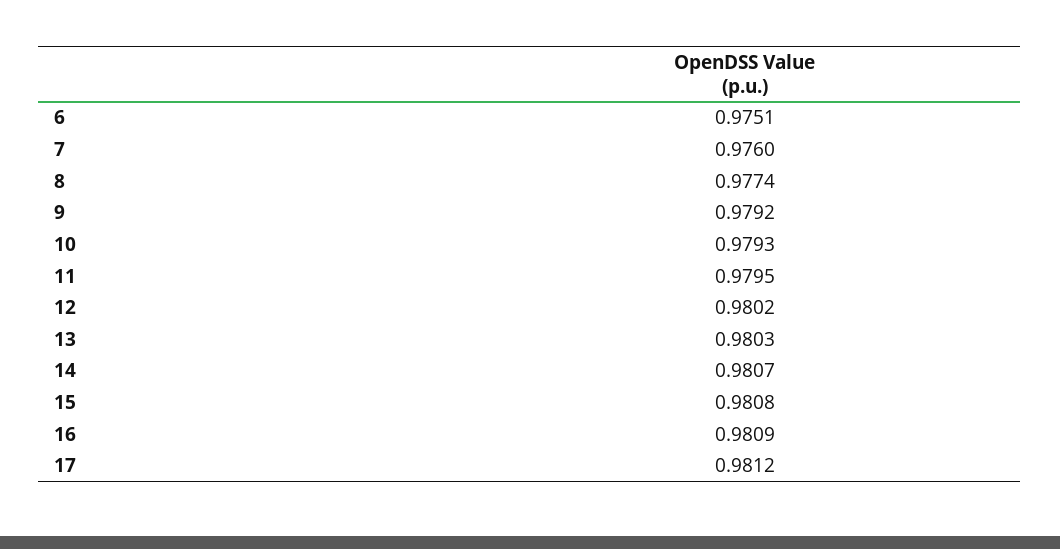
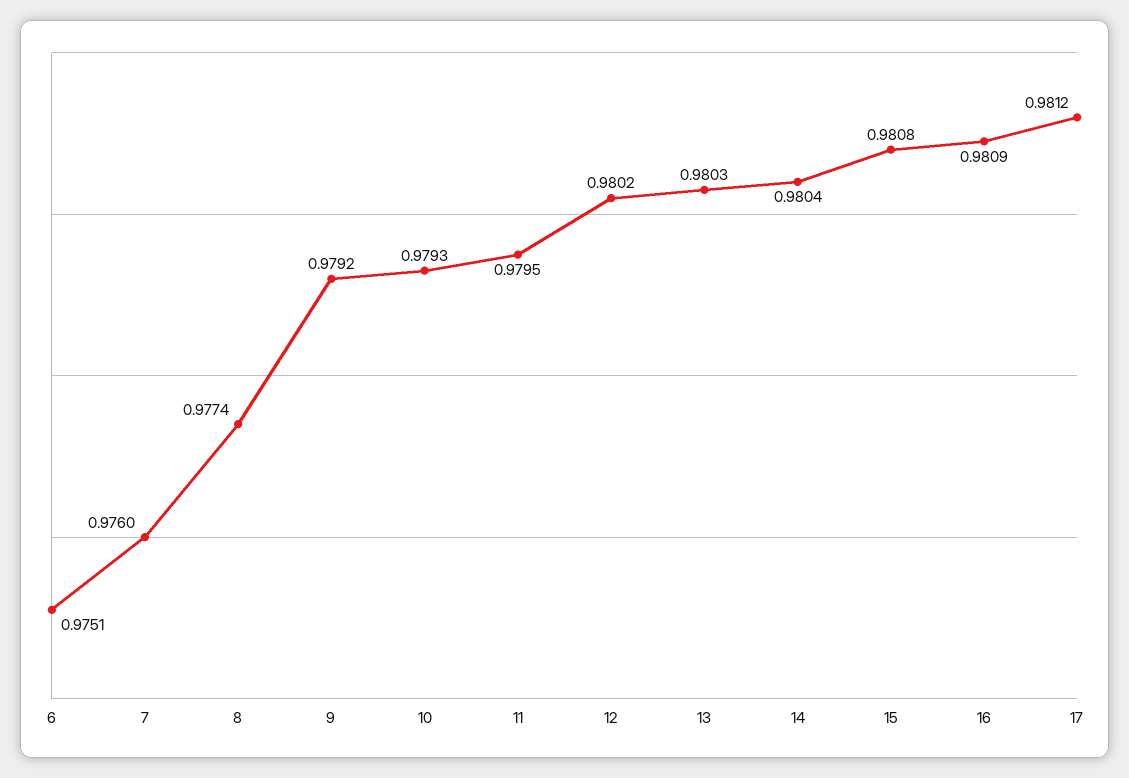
14: 0.9807 -> 0.9804

